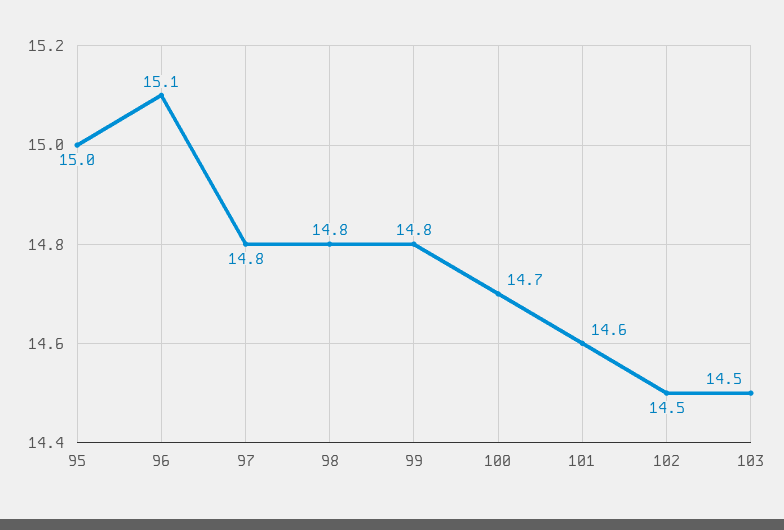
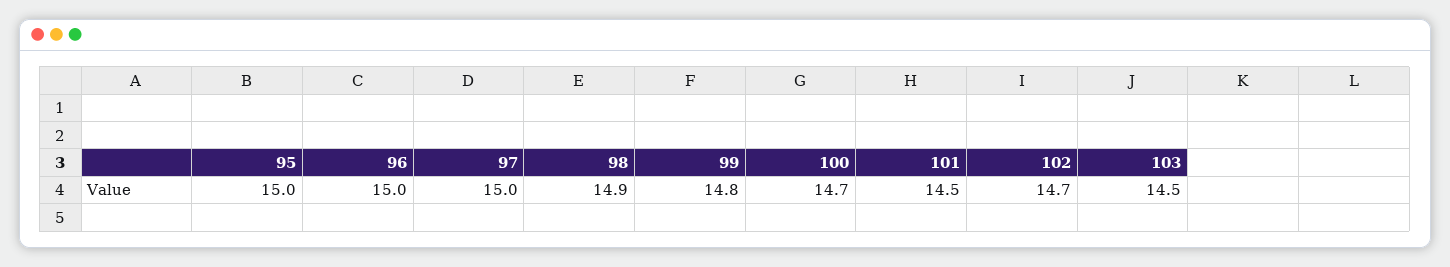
96: 15.1 -> 15
97: 14.8 -> 15
98: 14.8 -> 14.9
101: 14.6 -> 14.5
102: 14.5 -> 14.7

